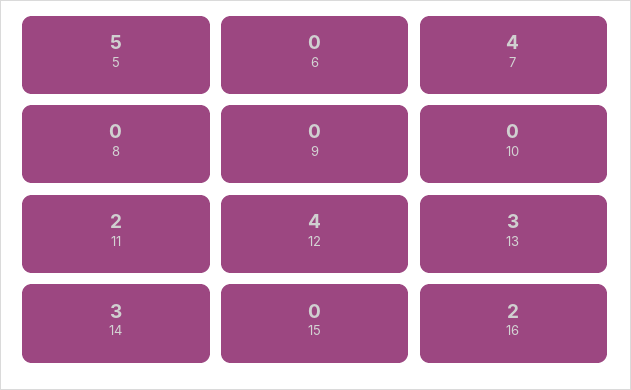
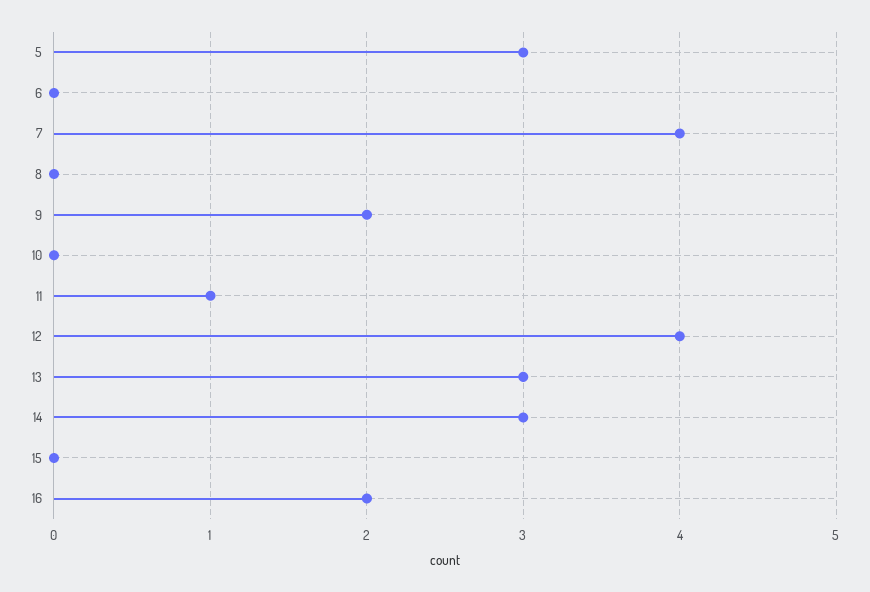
5: 5 -> 3
9: 0 -> 2
11: 2 -> 1

